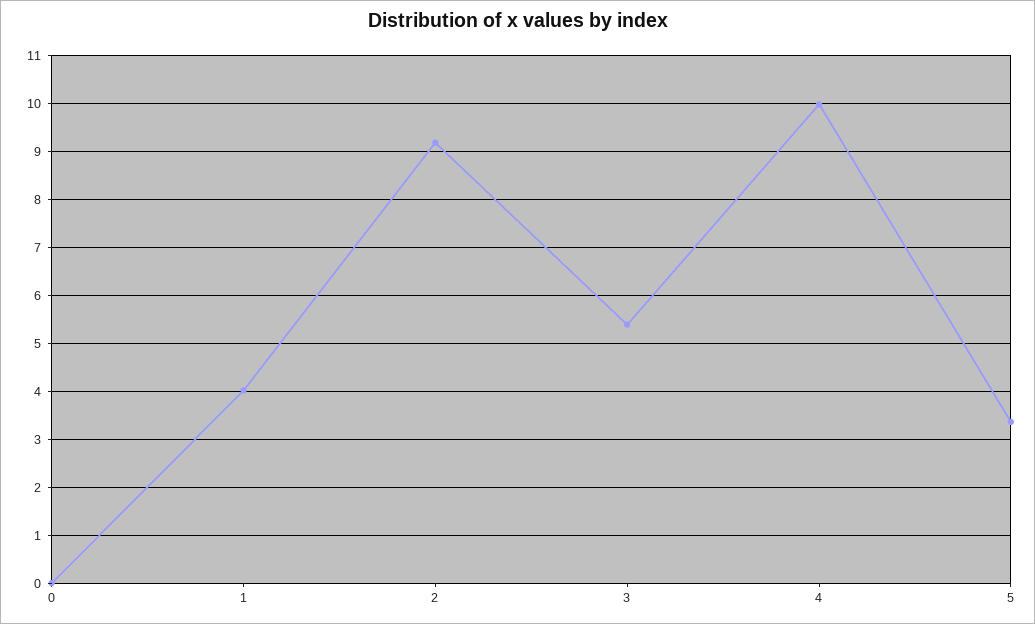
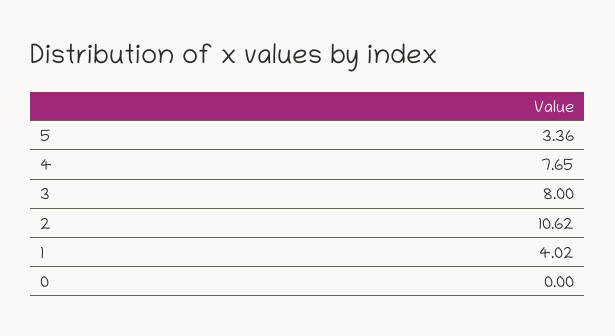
2: 9.2 -> 10.62
3: 5.4 -> 8
4: 10 -> 7.65

